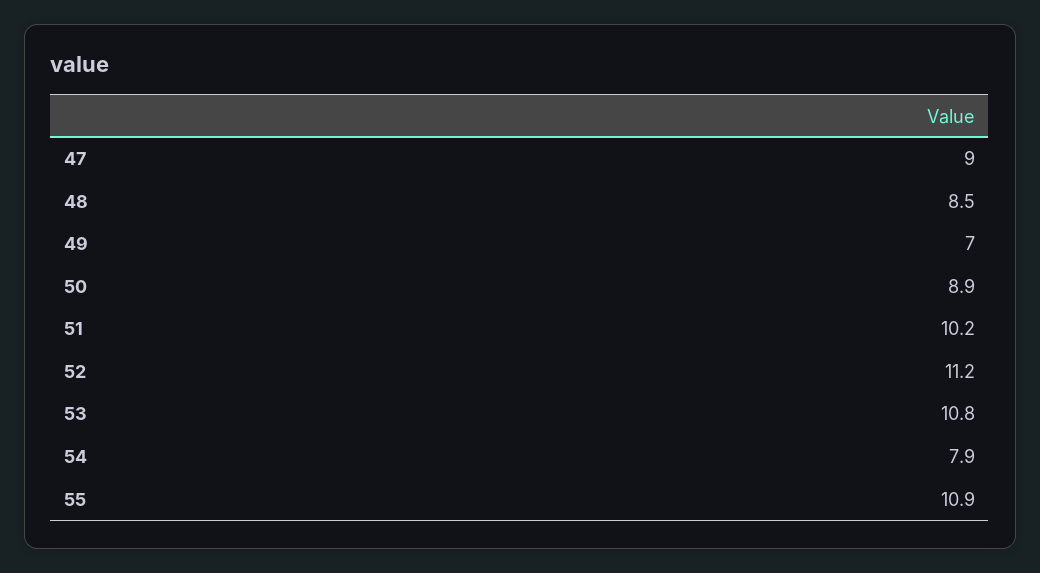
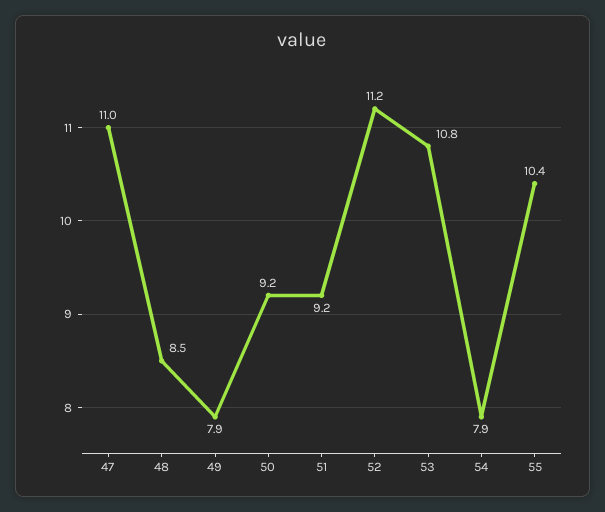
47: 9 -> 11
49: 7 -> 7.9
50: 8.9 -> 9.2
51: 10.2 -> 9.2
55: 10.9 -> 10.4

